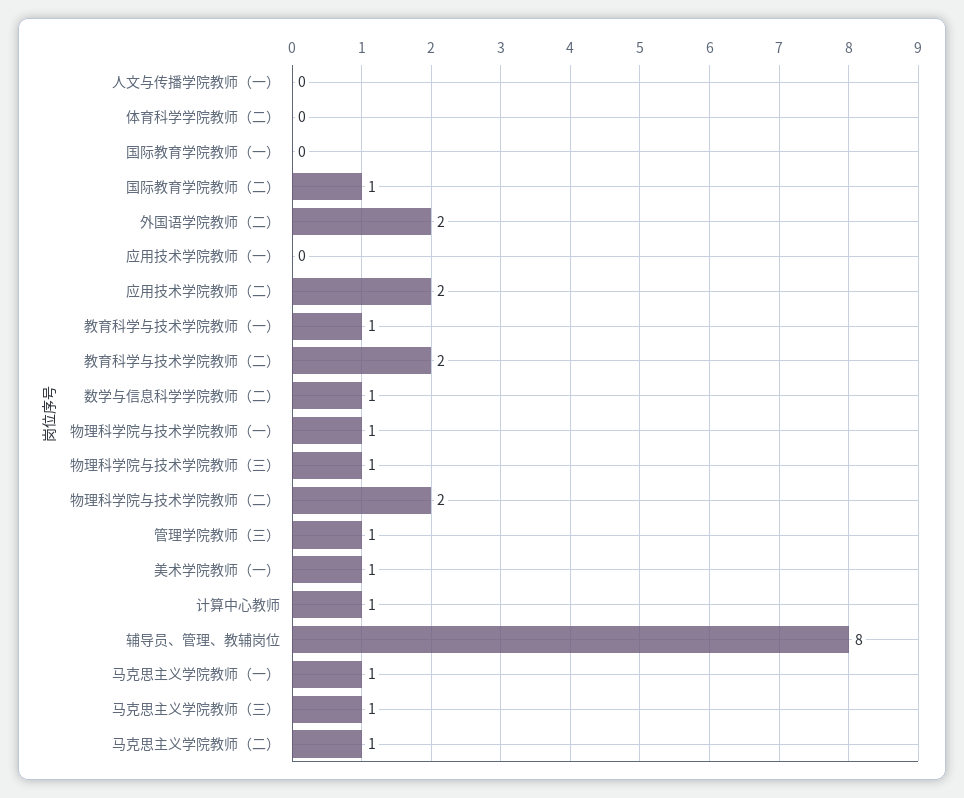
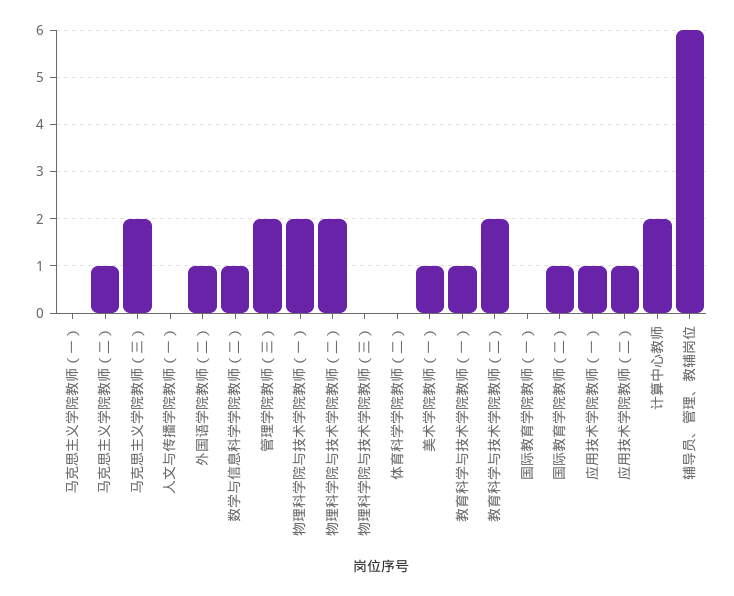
外国语学院教师（二）: 2 -> 1
应用技术学院教师（一）: 0 -> 1
应用技术学院教师（二）: 2 -> 1
物理科学院与技术学院教师（一）: 1 -> 2
物理科学院与技术学院教师（三）: 1 -> 0
管理学院教师（三）: 1 -> 2
计算中心教师: 1 -> 2
辅导员、管理、教辅岗位: 8 -> 6
马克思主义学院教师（一）: 1 -> 0
马克思主义学院教师（三）: 1 -> 2

